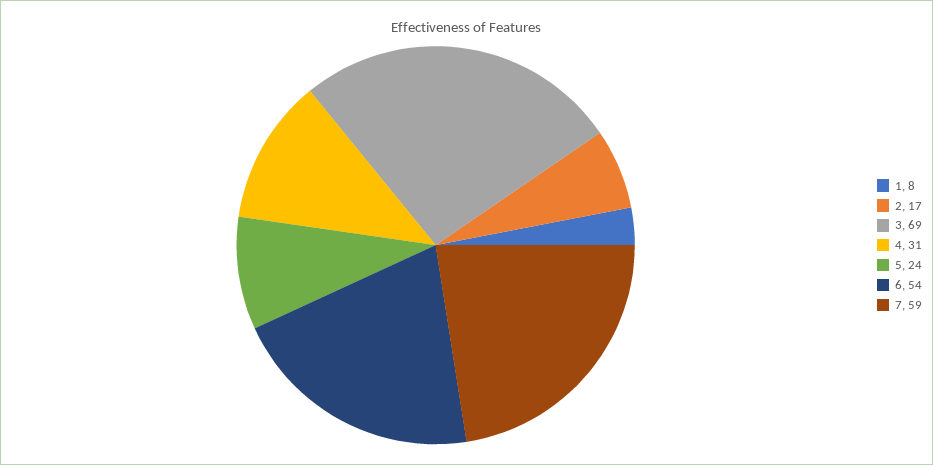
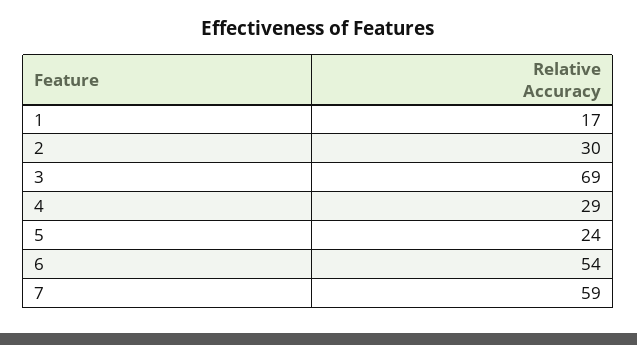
1: 8 -> 17
2: 17 -> 30
4: 31 -> 29

